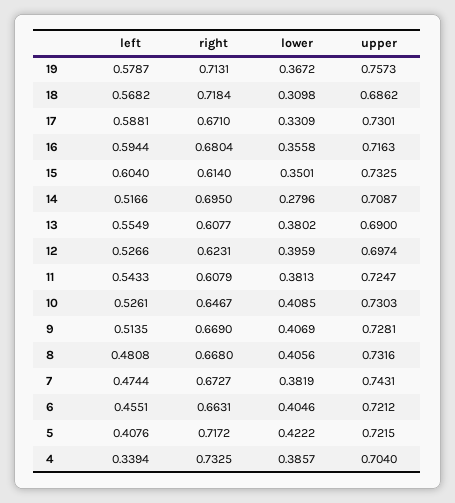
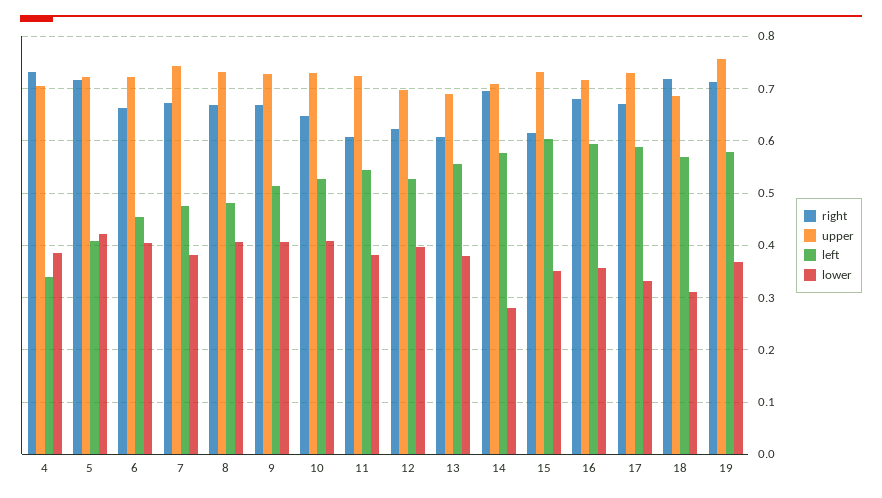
left, 14: 0.5166 -> 0.58

